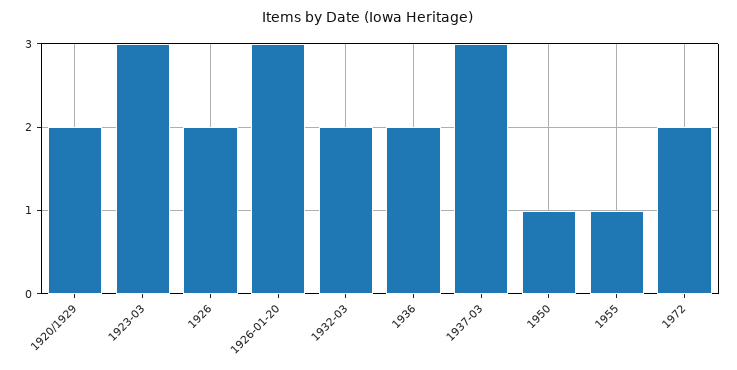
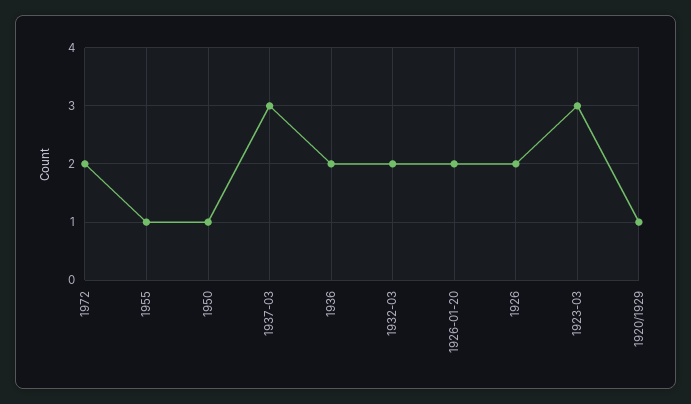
1920/1929: 2 -> 1
1926-01-20: 3 -> 2

